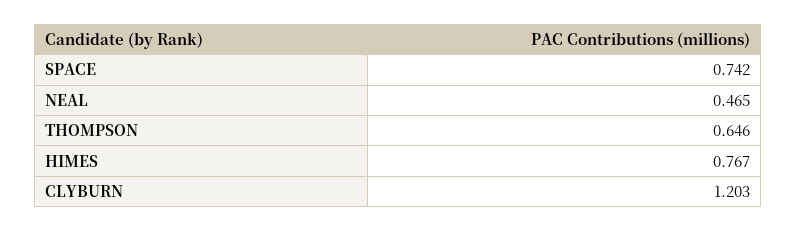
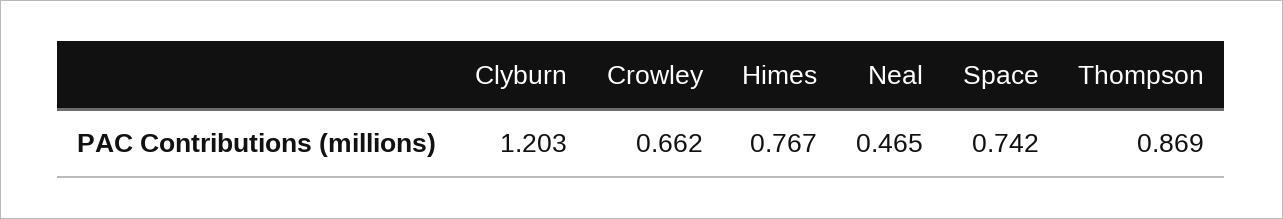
THOMPSON: 0.646 -> 0.869
Crowley: none -> 0.662

